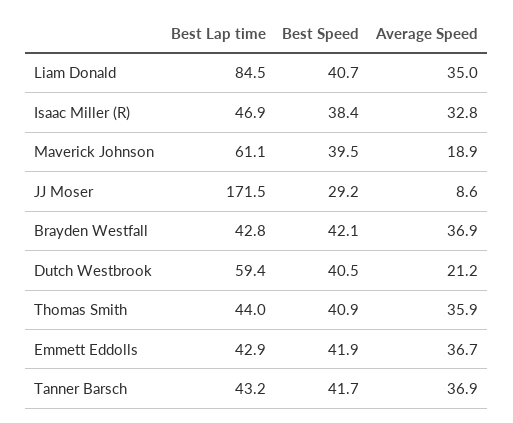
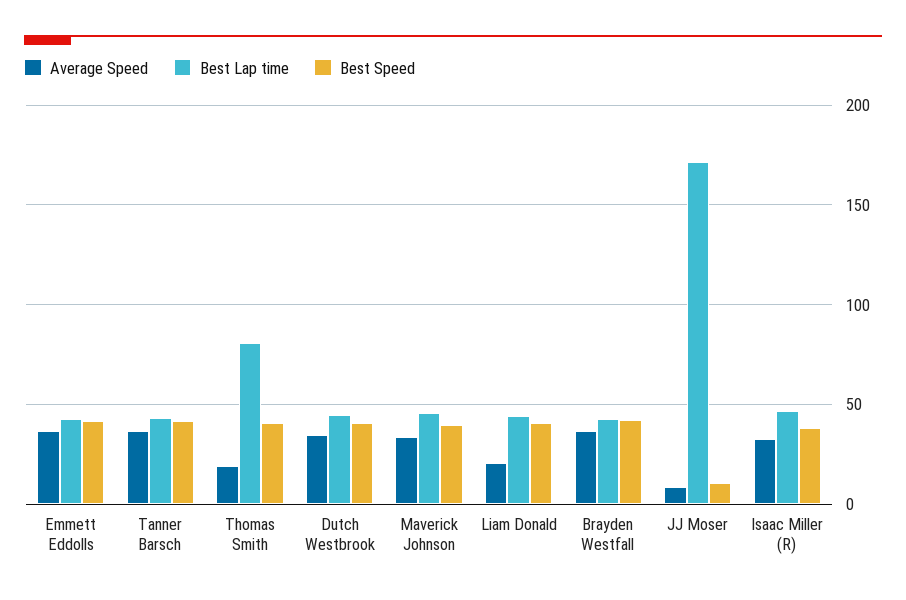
Best Lap time, Liam Donald: 84.5 -> 45
Average Speed, Liam Donald: 35 -> 20
Best Lap time, Maverick Johnson: 61.1 -> 45
Average Speed, Maverick Johnson: 18.9 -> 35
Best Speed, JJ Moser: 29.2 -> 10
Best Lap time, Dutch Westbrook: 59.4 -> 45
Average Speed, Dutch Westbrook: 21.2 -> 35
Best Lap time, Thomas Smith: 44 -> 80
Average Speed, Thomas Smith: 35.9 -> 20

